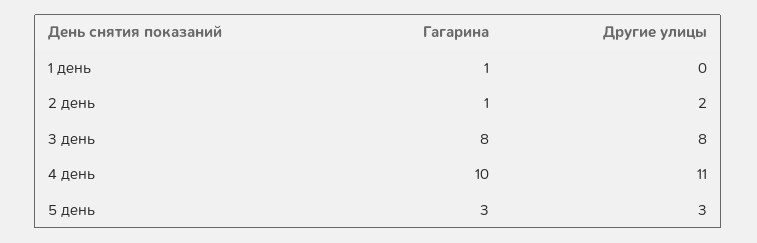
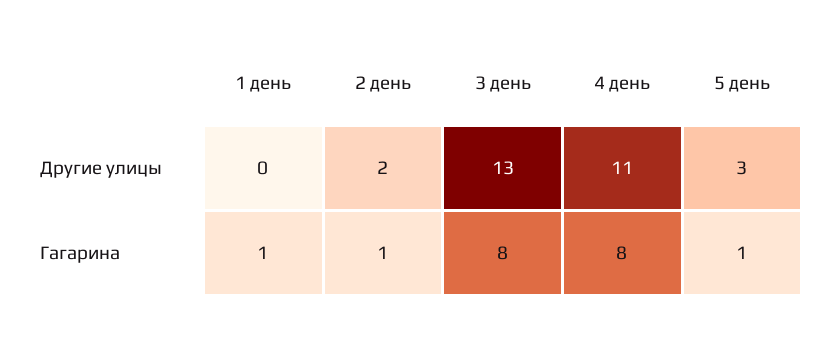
Другие улицы, 3 день: 8 -> 13
Гагарина, 4 день: 10 -> 8
Гагарина, 5 день: 3 -> 1

